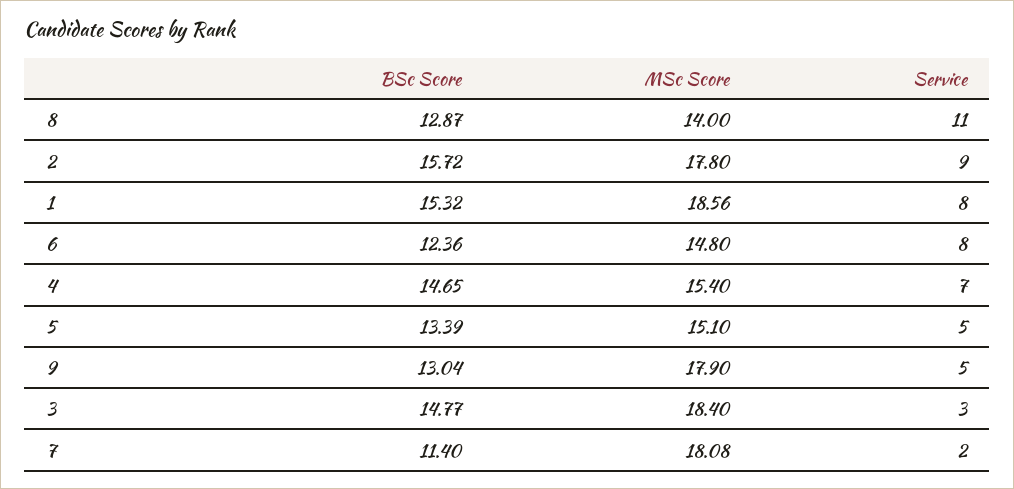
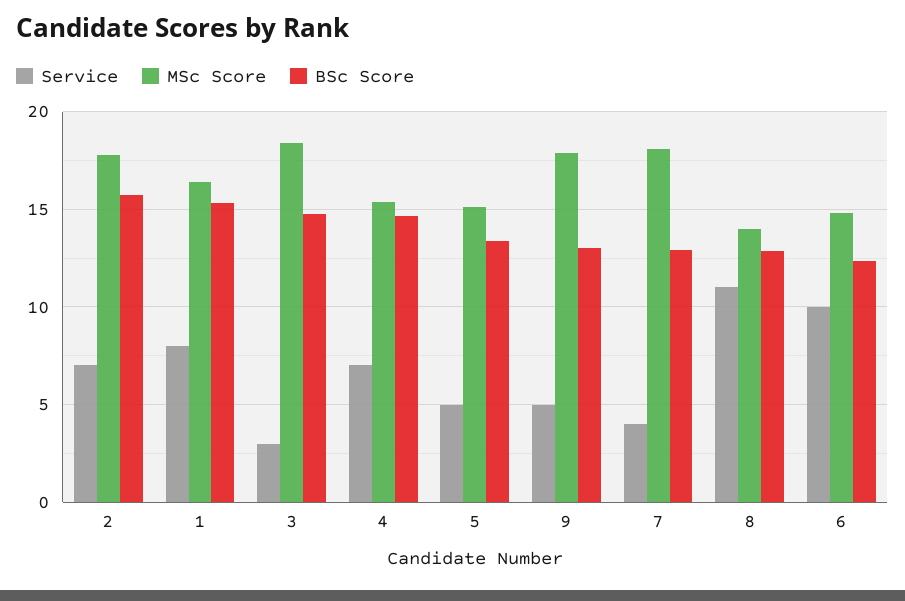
Service, 2: 9 -> 7
MSc Score, 1: 18.56 -> 16.5
Service, 6: 8 -> 10
BSc Score, 7: 11.4 -> 13
Service, 7: 2 -> 4

